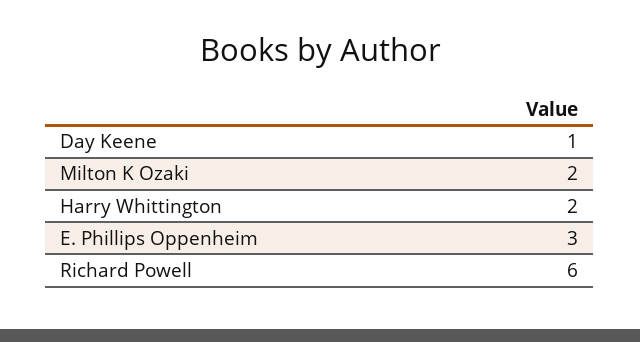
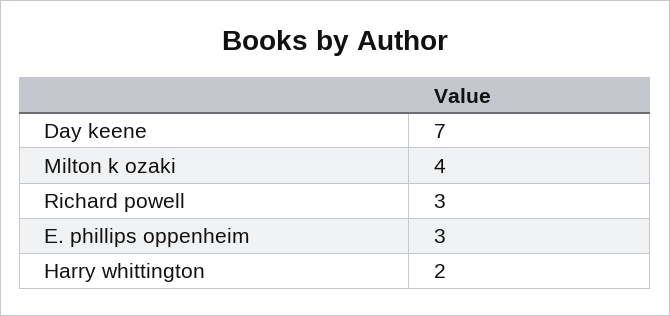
Day Keene: 1 -> 7
Milton K Ozaki: 2 -> 4
Richard Powell: 6 -> 3

